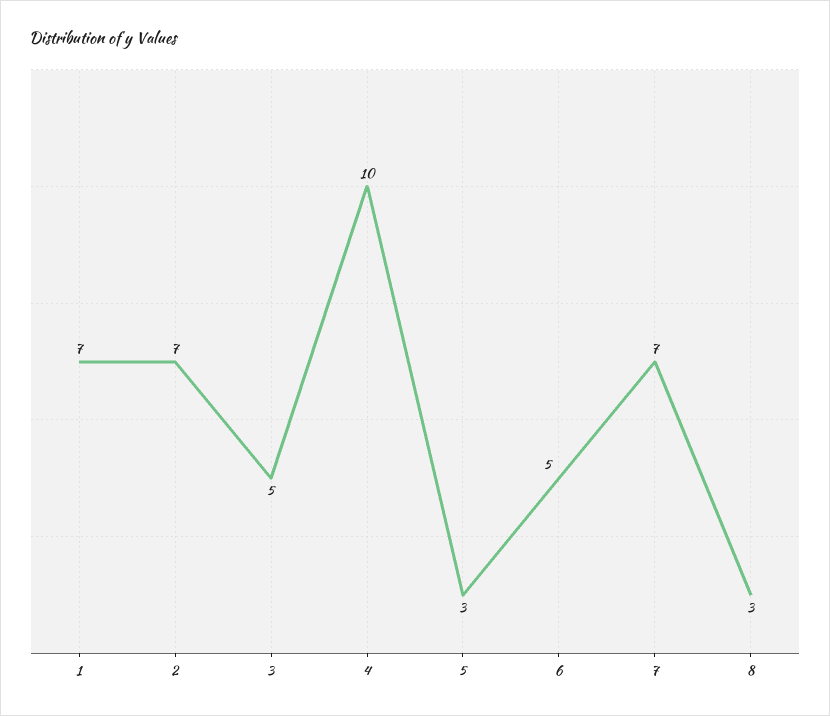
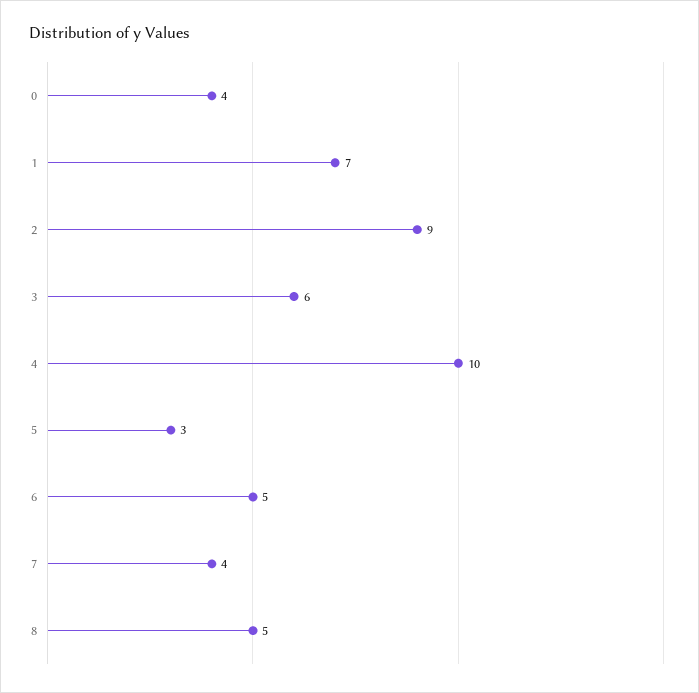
2: 7 -> 9
3: 5 -> 6
7: 7 -> 4
8: 3 -> 5
0: none -> 4

